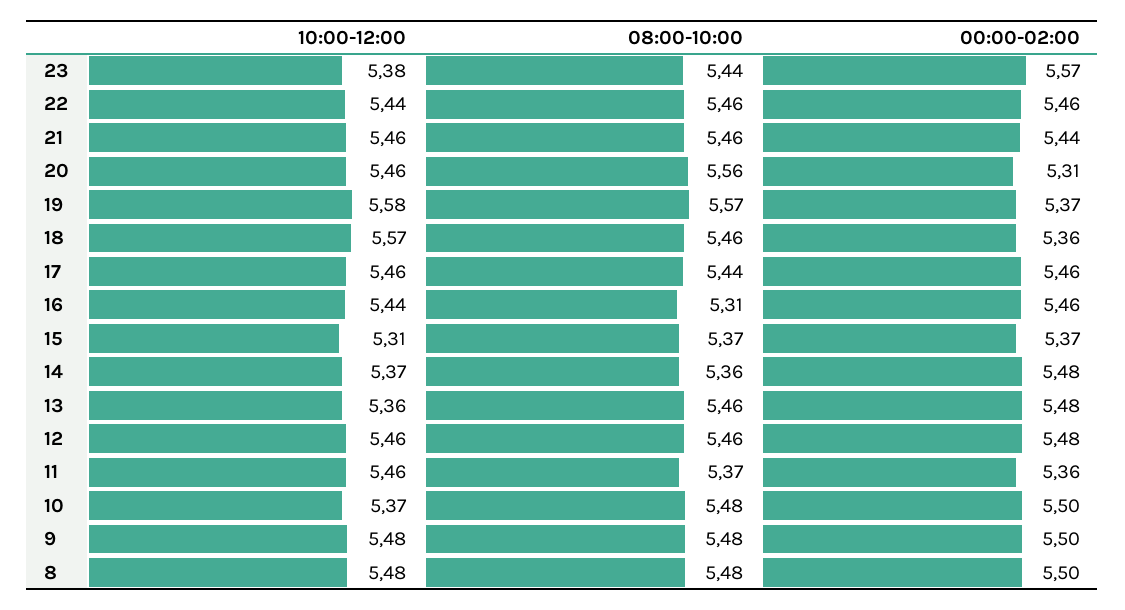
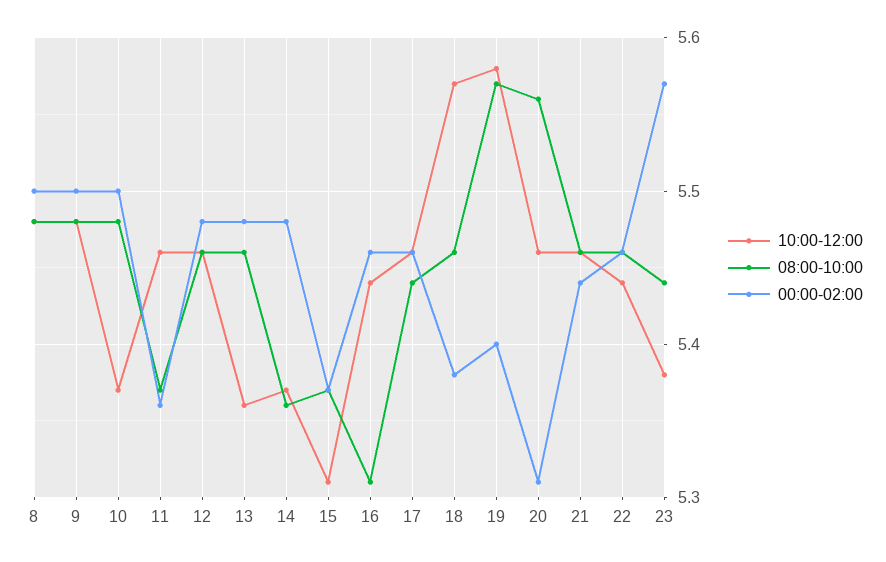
00:00-02:00, 19: 5.37 -> 5.4
00:00-02:00, 18: 5.36 -> 5.38

